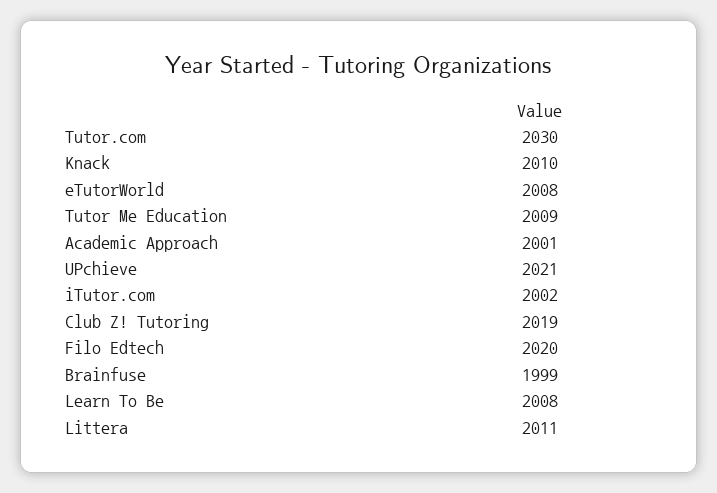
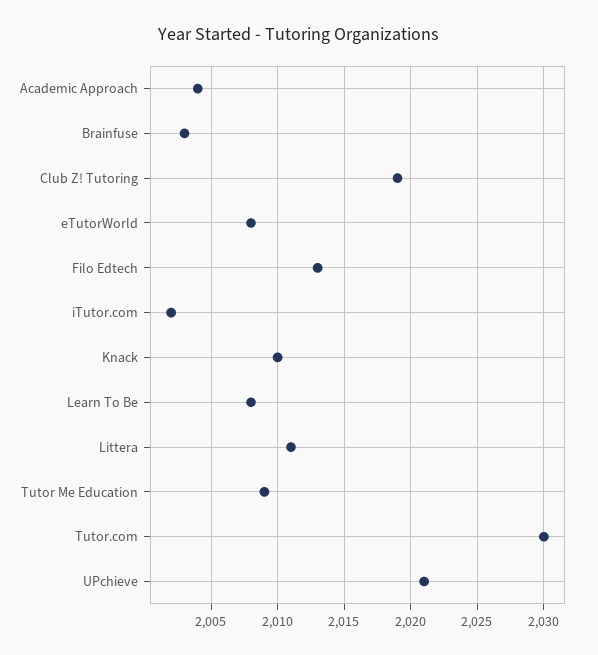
Academic Approach: 2001 -> 2004
Filo Edtech: 2020 -> 2013
Brainfuse: 1999 -> 2003

